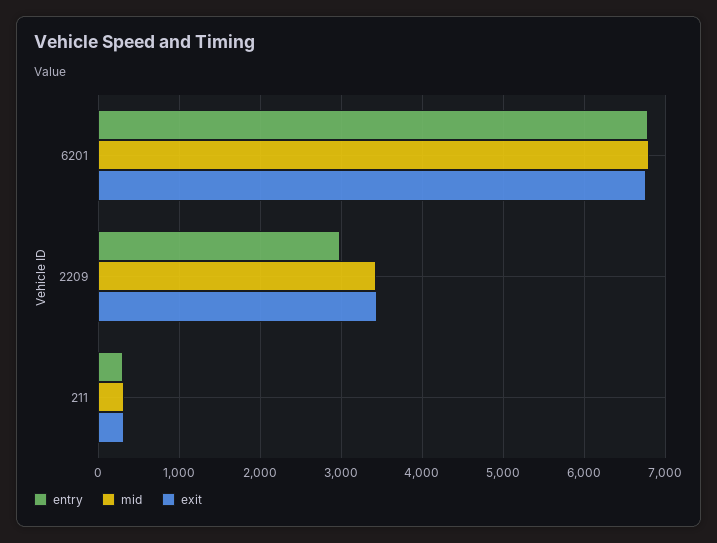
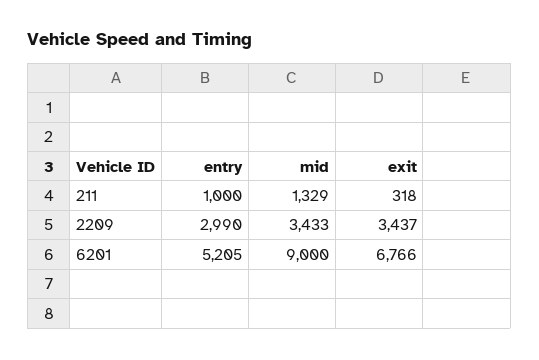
entry, 6201: 6800 -> 5205
mid, 6201: 6800 -> 9000
entry, 211: 300 -> 1000
mid, 211: 300 -> 1329

